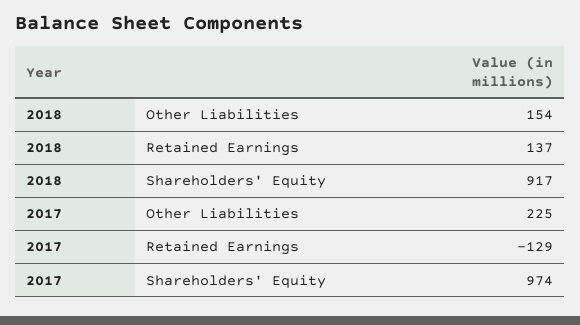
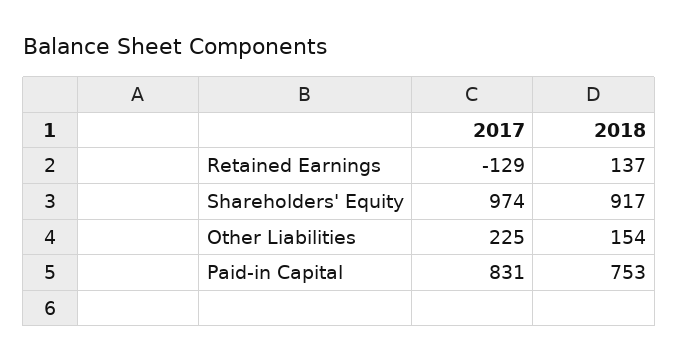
2017, Paid-in Capital: none -> 831
2018, Paid-in Capital: none -> 753

